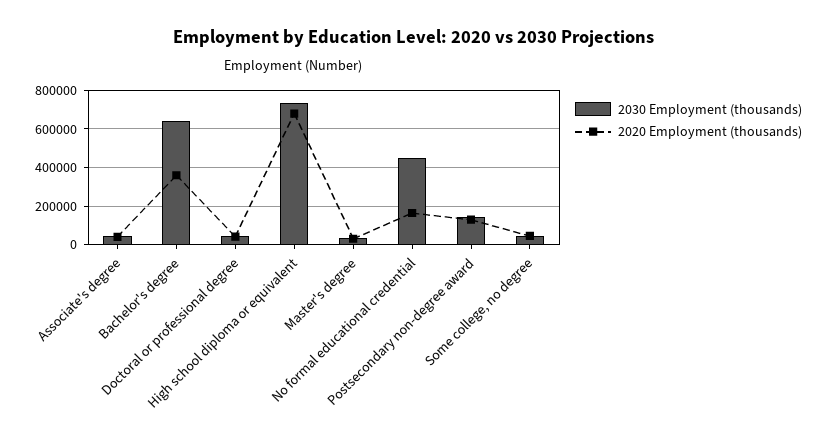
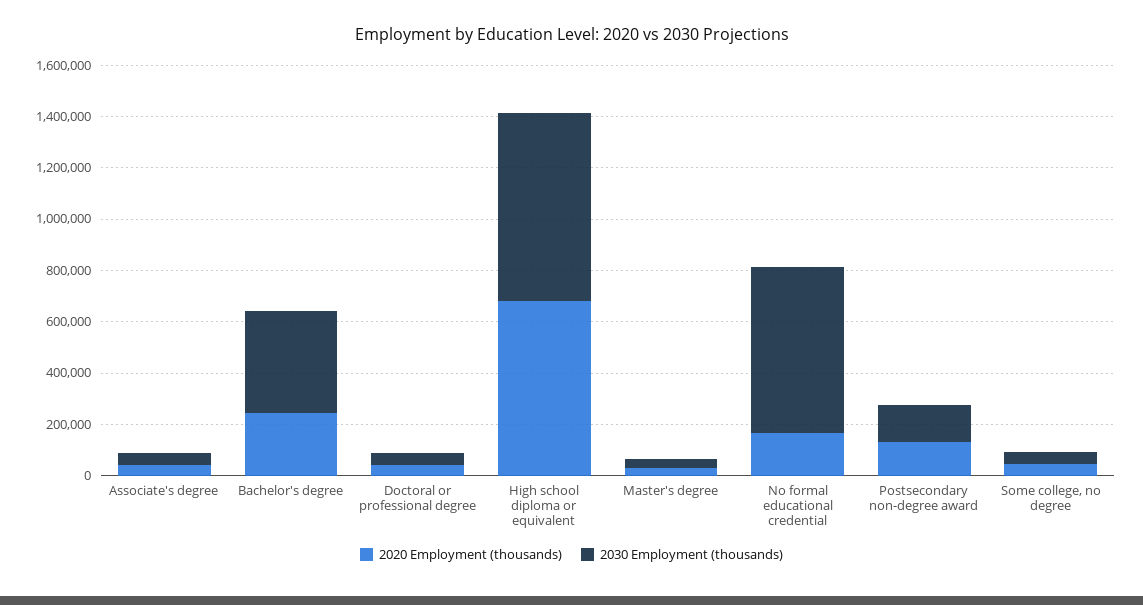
2030 Employment (thousands), Bachelor's degree: 650000 -> 400000
2020 Employment (thousands), Bachelor's degree: 350000 -> 250000
2030 Employment (thousands), No formal educational credential: 450000 -> 650000

